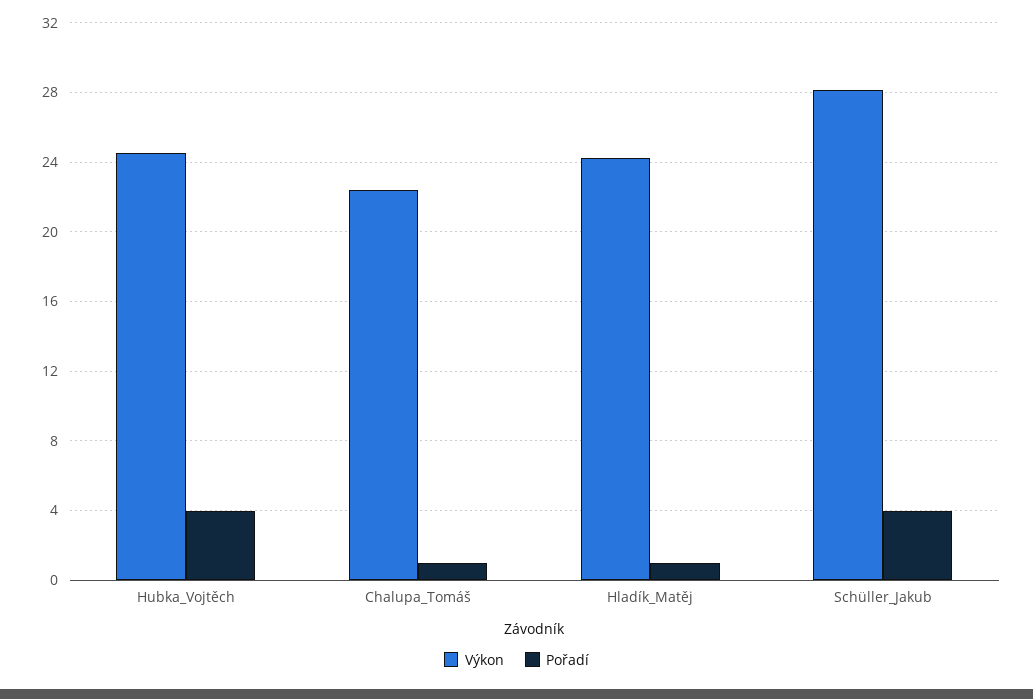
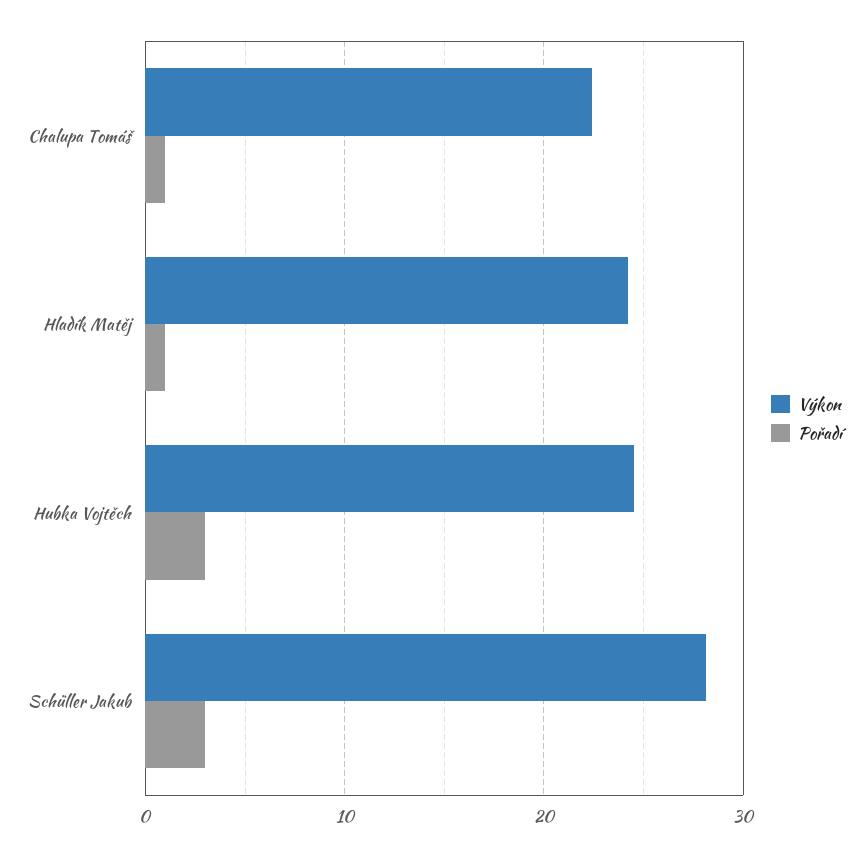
Pořadí, Hubka_Vojtěch: 4 -> 3
Pořadí, Schüller_Jakub: 4 -> 3

